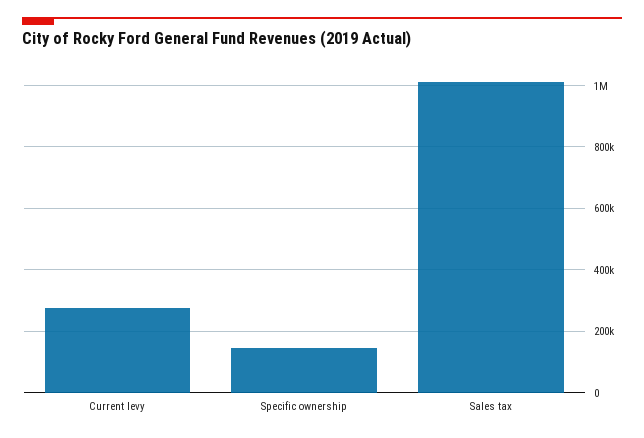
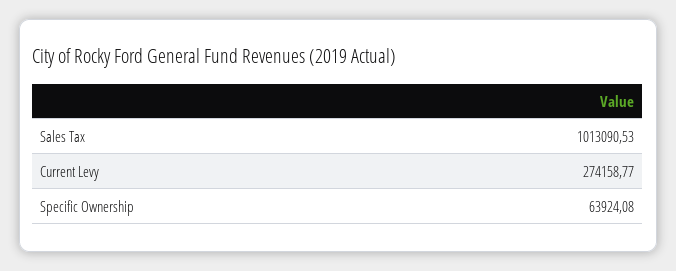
Specific ownership: 140000 -> 63924.08

